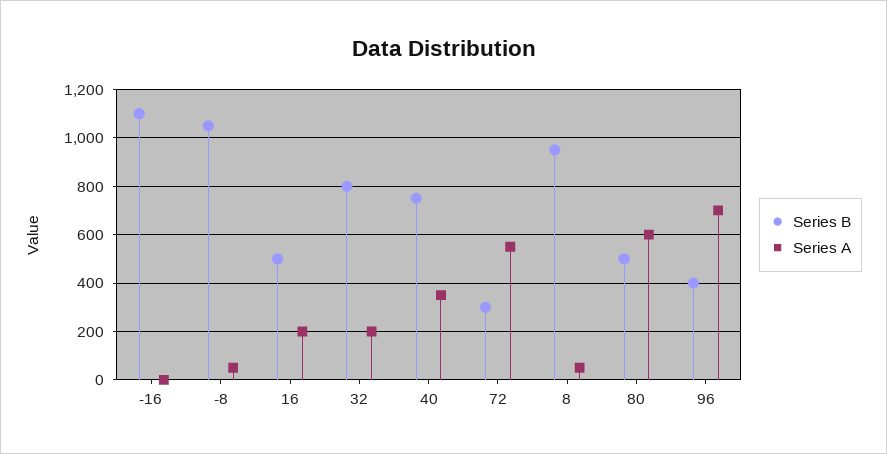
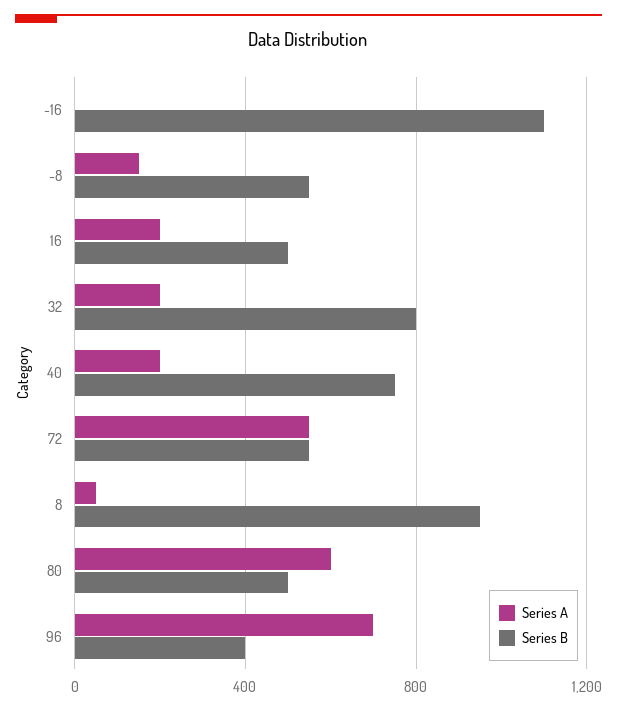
Series B, -8: 1050 -> 550
Series A, -8: 50 -> 150
Series A, 40: 350 -> 200
Series B, 72: 300 -> 550

